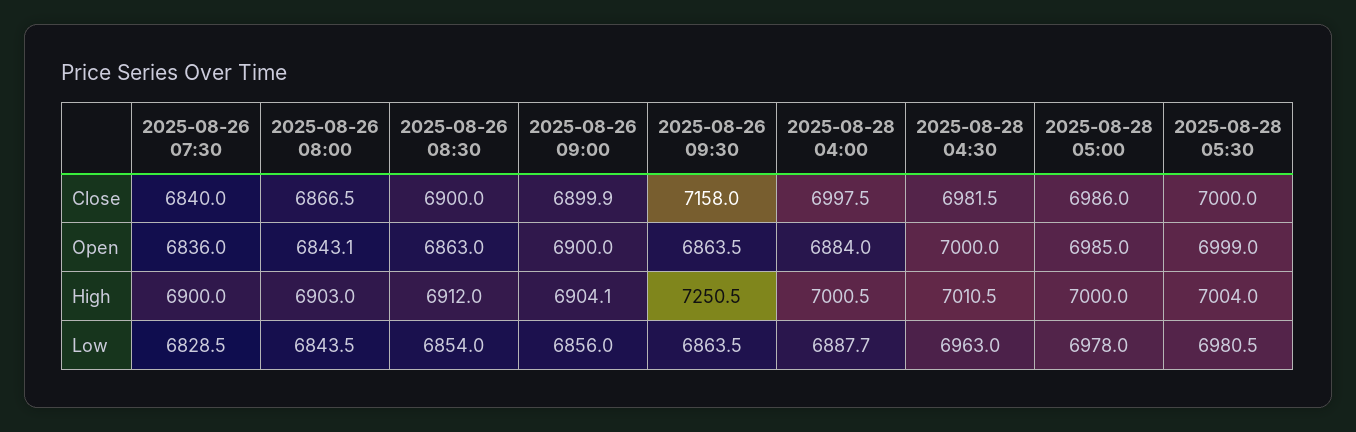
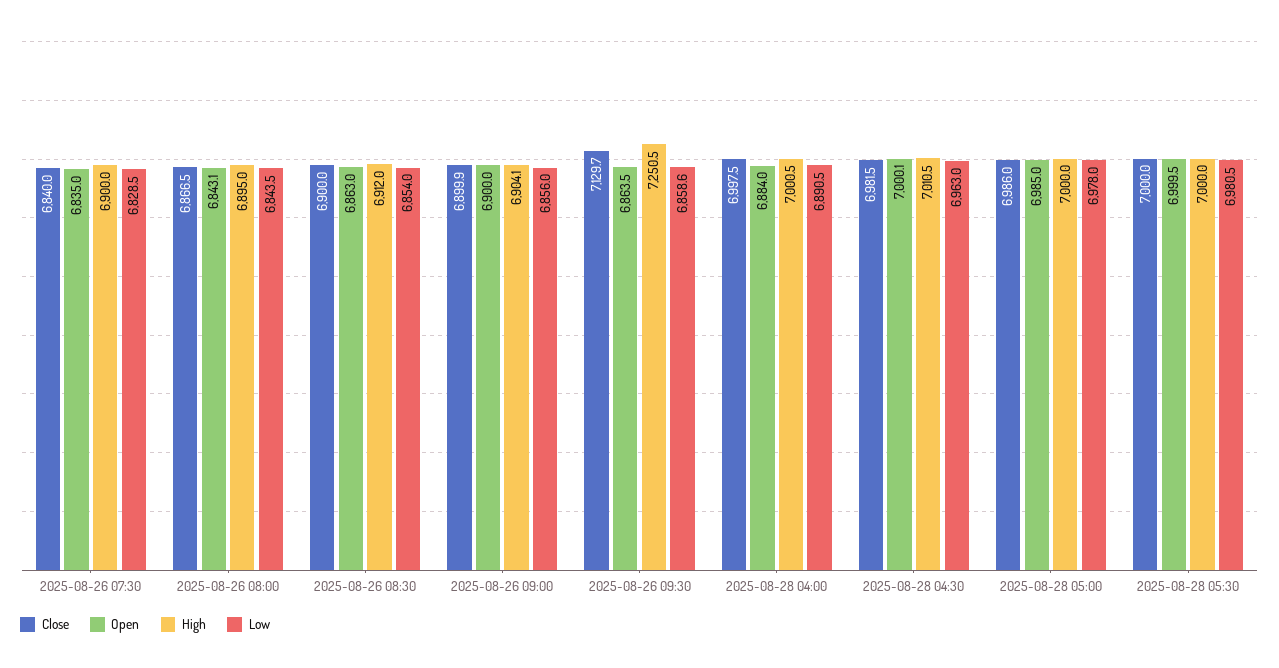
Close, 2025-08-26 09:30: 7158 -> 7129.7
Open, 2025-08-26 07:30: 6836 -> 6835
Open, 2025-08-28 04:30: 7000 -> 7000.1
Open, 2025-08-28 05:30: 6999 -> 6999.5
High, 2025-08-26 08:00: 6903 -> 6895
High, 2025-08-28 05:30: 7004 -> 7000
Low, 2025-08-26 09:30: 6863.5 -> 6858.6
Low, 2025-08-28 04:00: 6887.7 -> 6890.5

